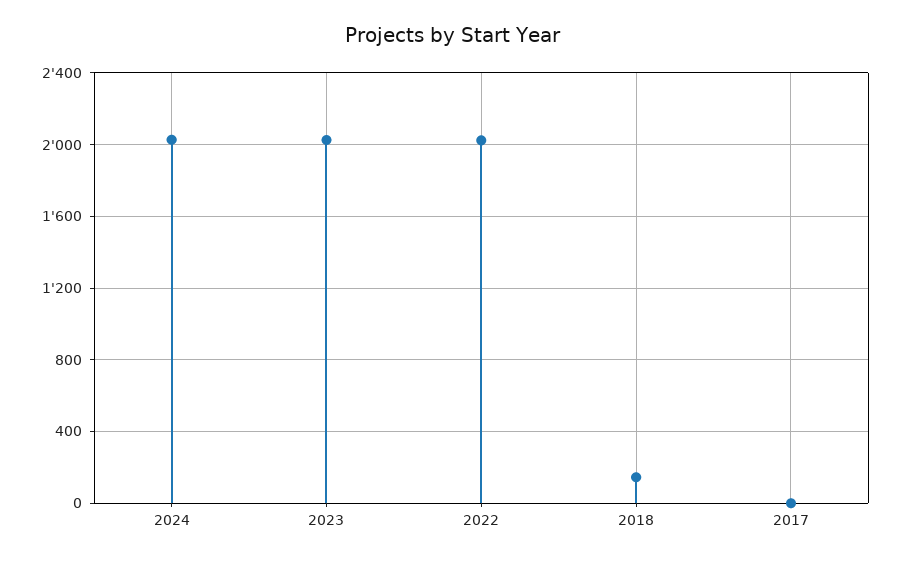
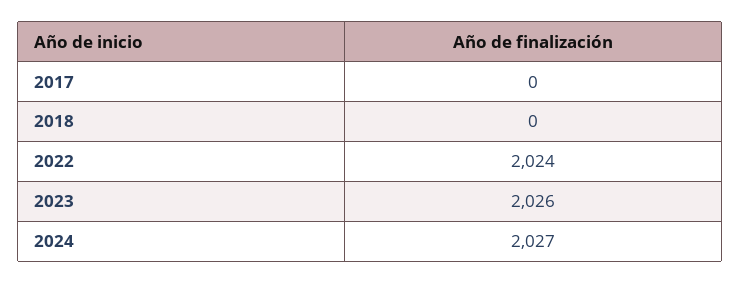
2018: 150 -> 0

